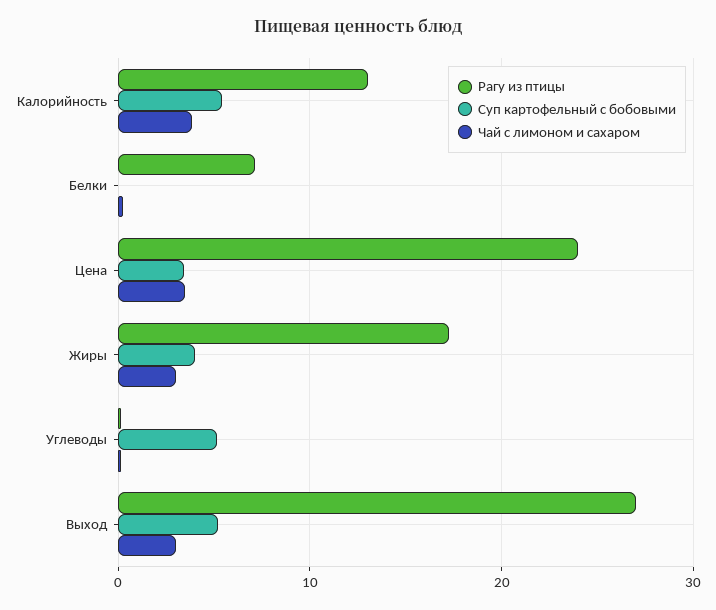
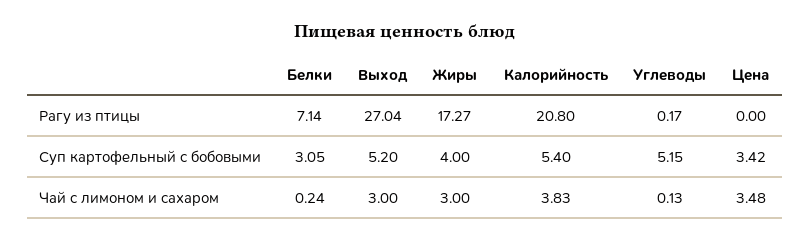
Рагу из птицы, Калорийность: 13 -> 20.8
Суп картофельный с бобовыми, Белки: 0 -> 3.05
Рагу из птицы, Цена: 24 -> 0

